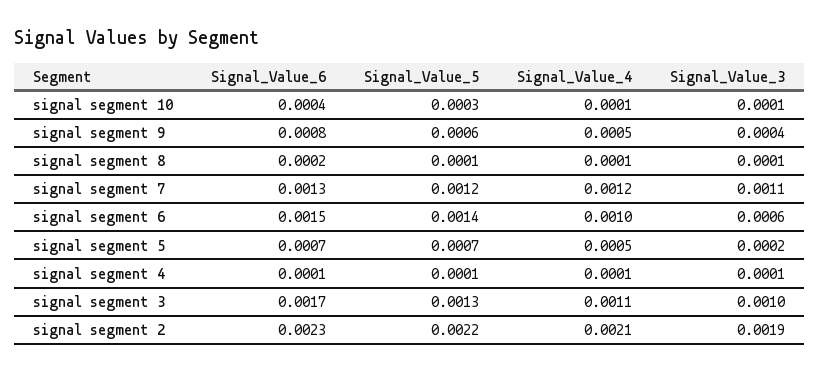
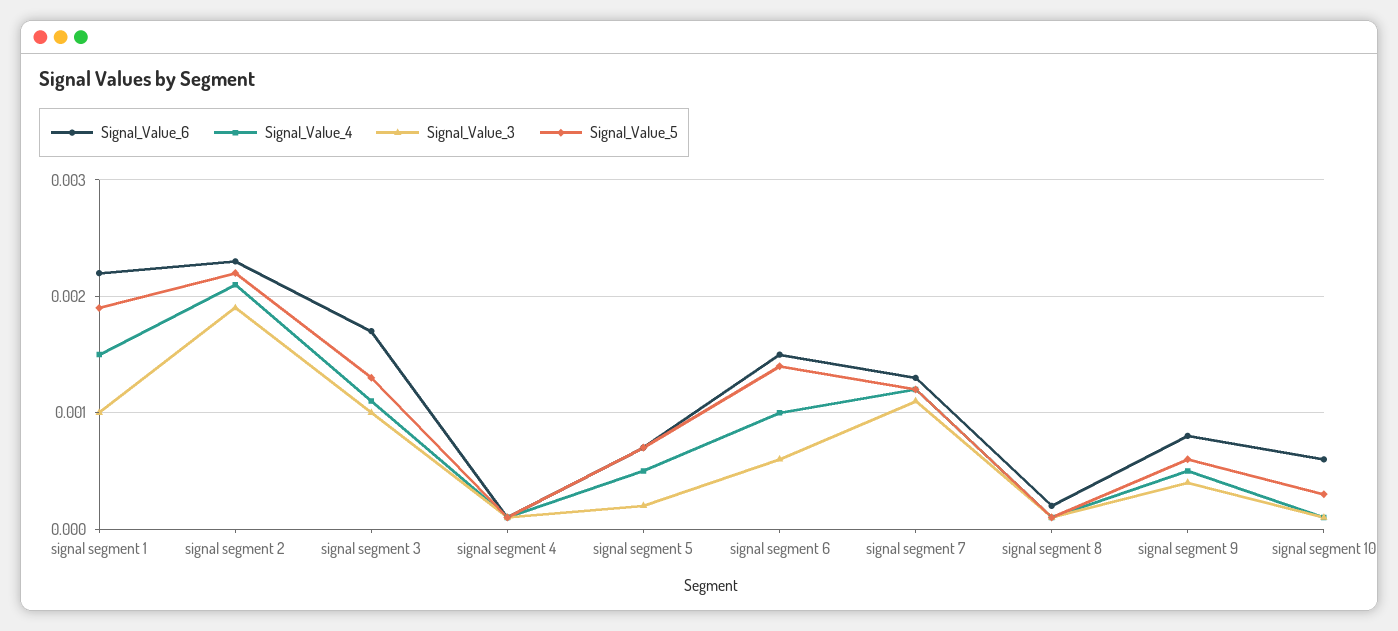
Signal_Value_6, signal segment 10: 0.0004 -> 0.0006
Signal_Value_6, signal segment 1: none -> 0.0022
Signal_Value_4, signal segment 1: none -> 0.0015
Signal_Value_3, signal segment 1: none -> 0.001
Signal_Value_5, signal segment 1: none -> 0.0019

